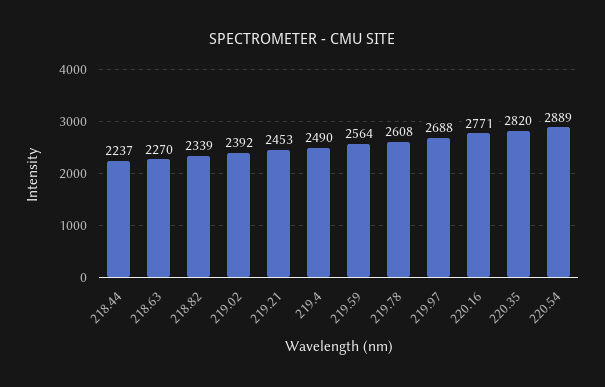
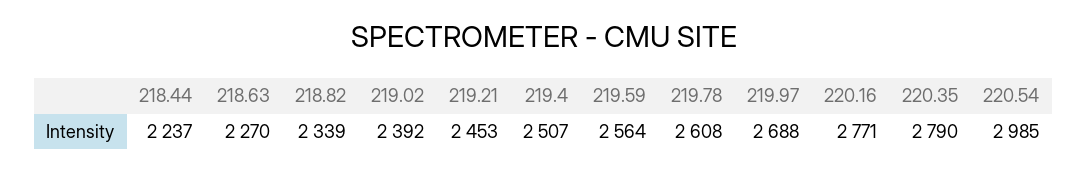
219.4: 2490 -> 2507
220.35: 2820 -> 2790
220.54: 2889 -> 2985

